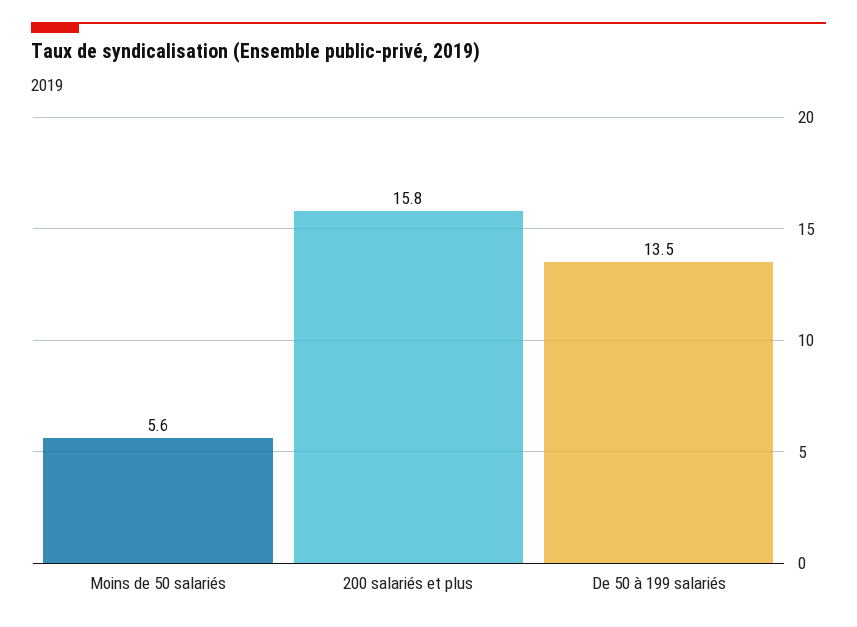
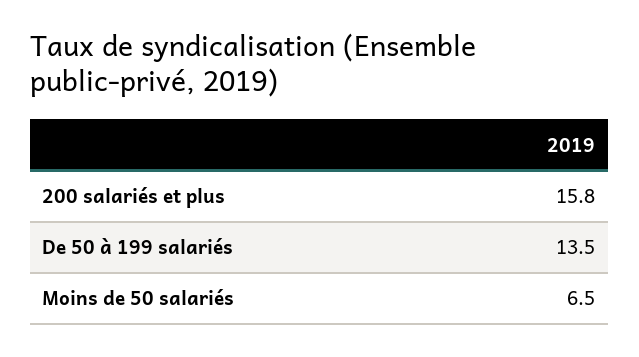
Moins de 50 salariés: 5.6 -> 6.5

